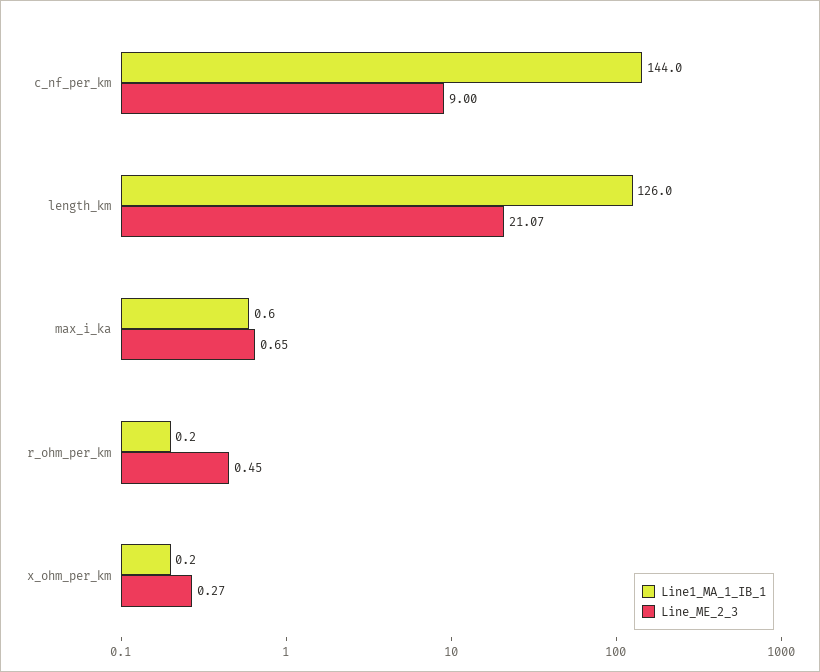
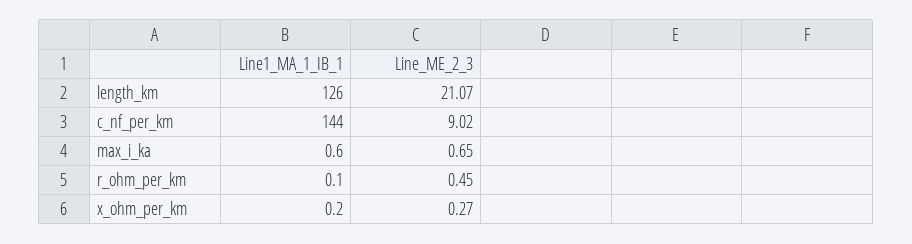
Line_ME_2_3, c_nf_per_km: 9 -> 9.02
Line1_MA_1_IB_1, r_ohm_per_km: 0.2 -> 0.1

